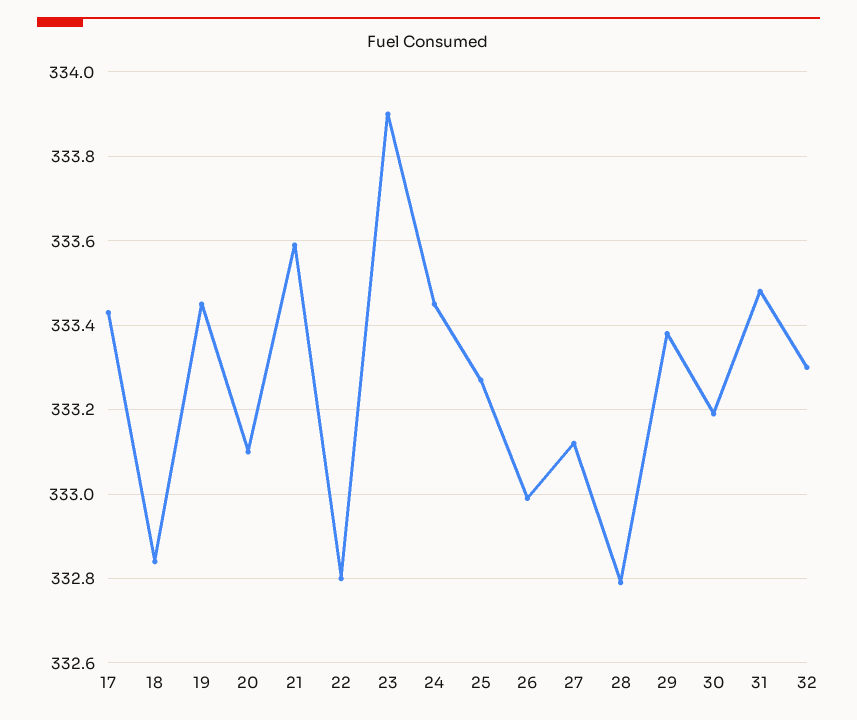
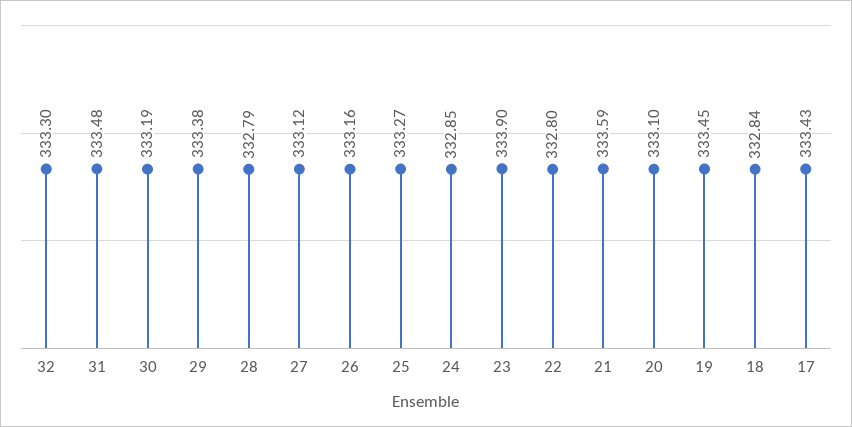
24: 333.45 -> 332.85
26: 333 -> 333.16

